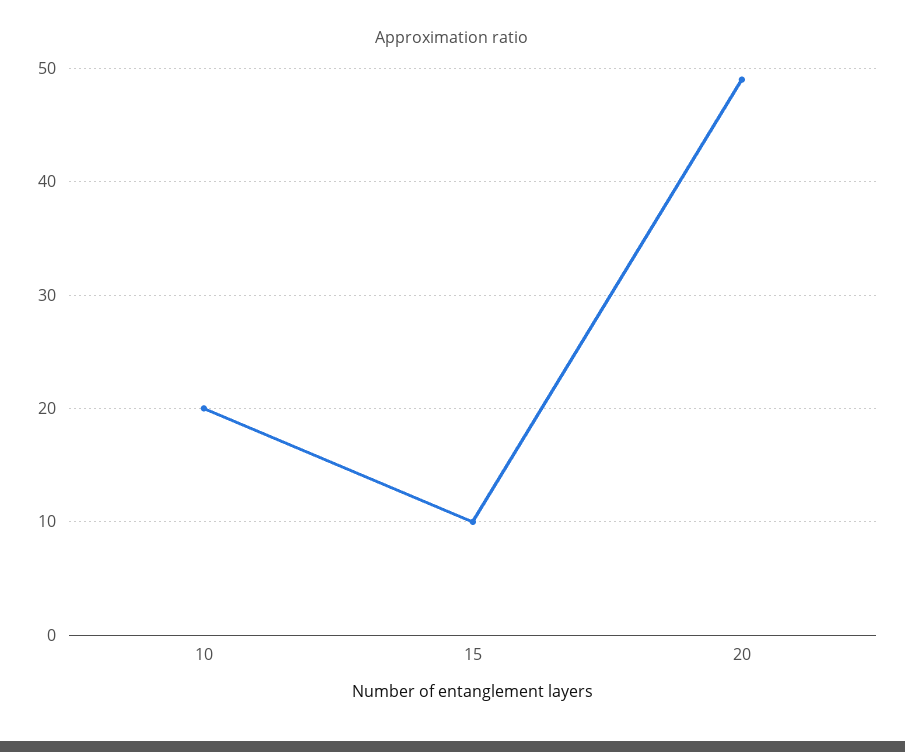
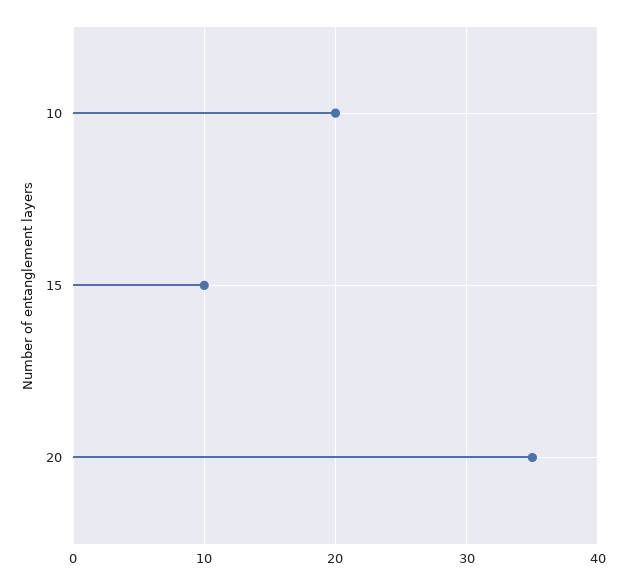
20: 49 -> 35

